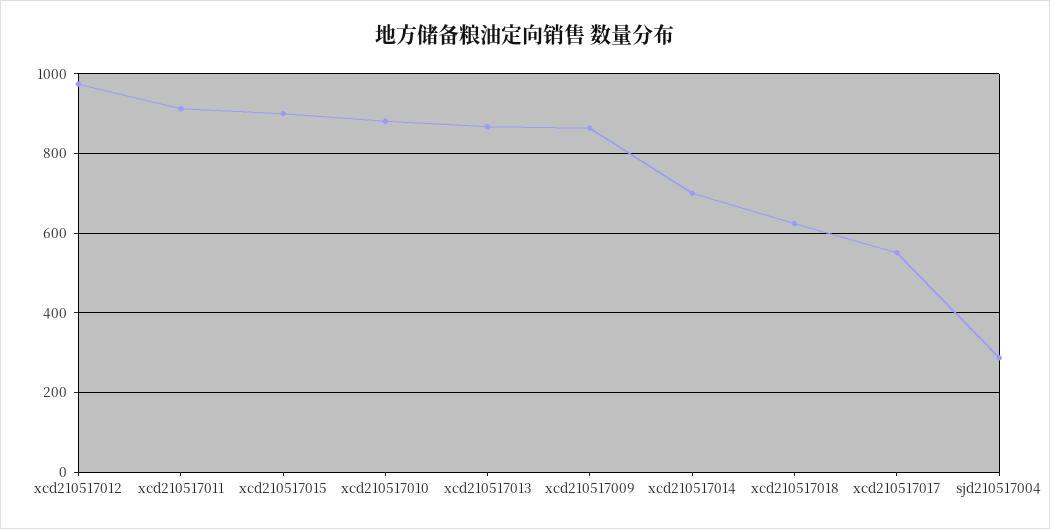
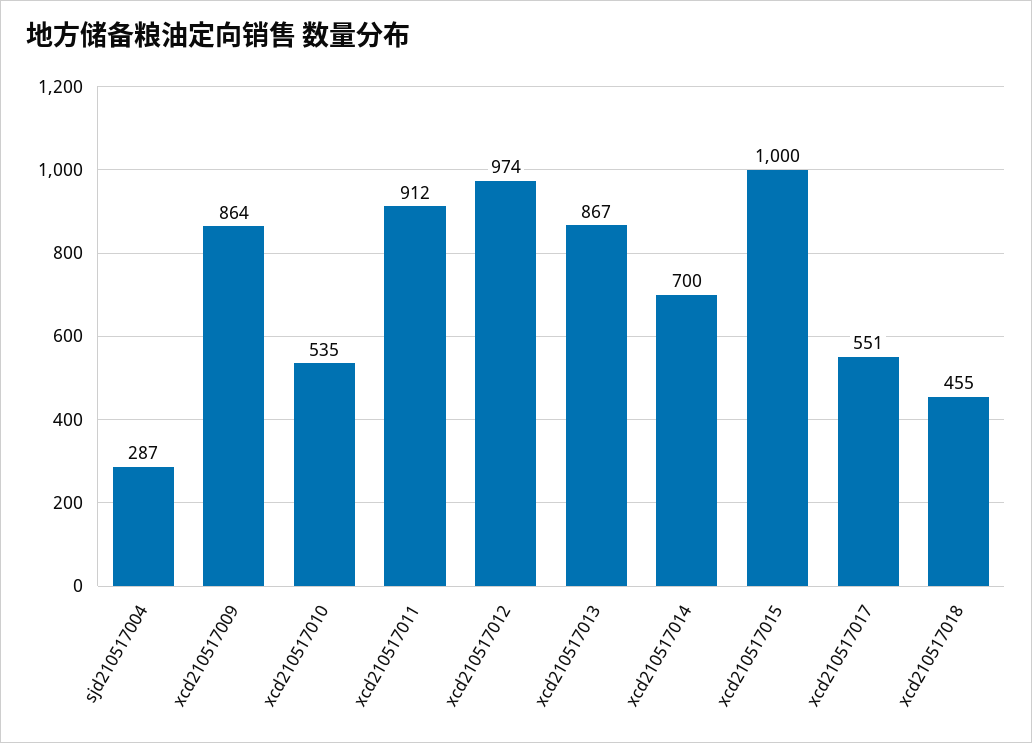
xcd210517015: 900 -> 1000
xcd210517010: 880 -> 535
xcd210517018: 620 -> 455

